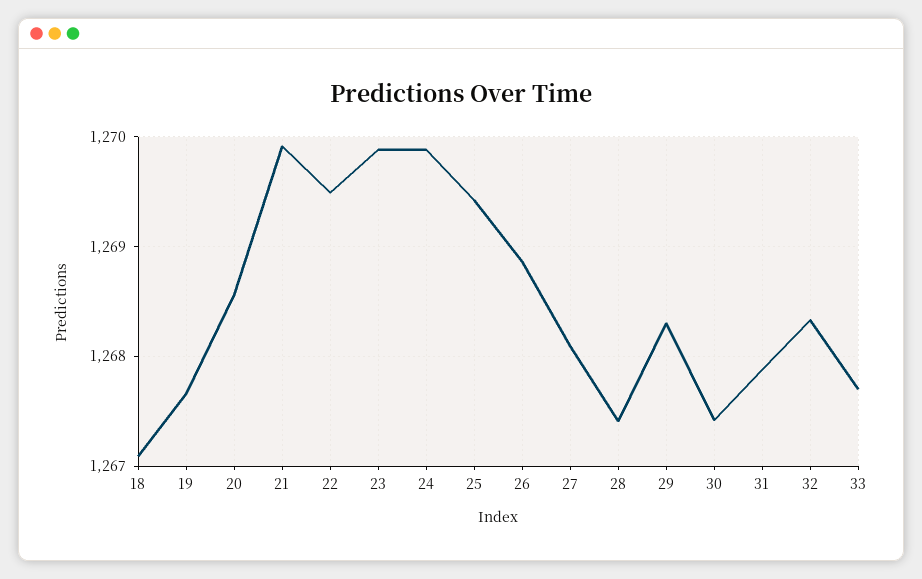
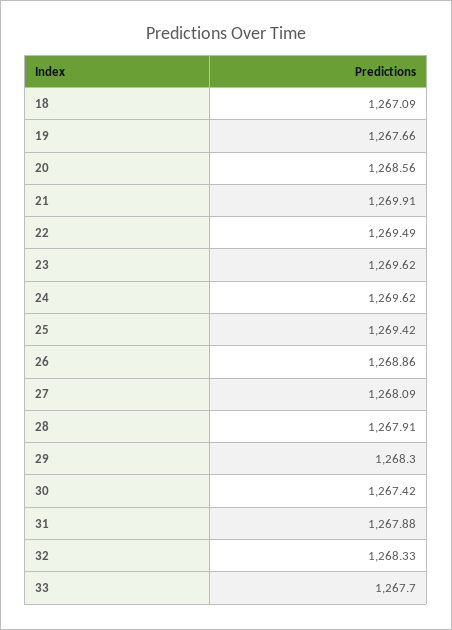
23: 1269.9 -> 1269.62
24: 1269.9 -> 1269.62
28: 1267.4 -> 1267.91

